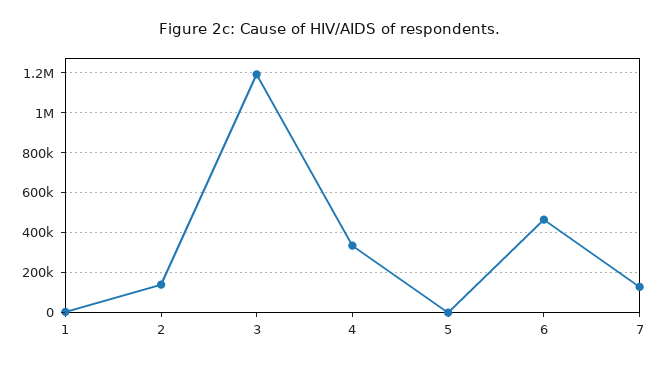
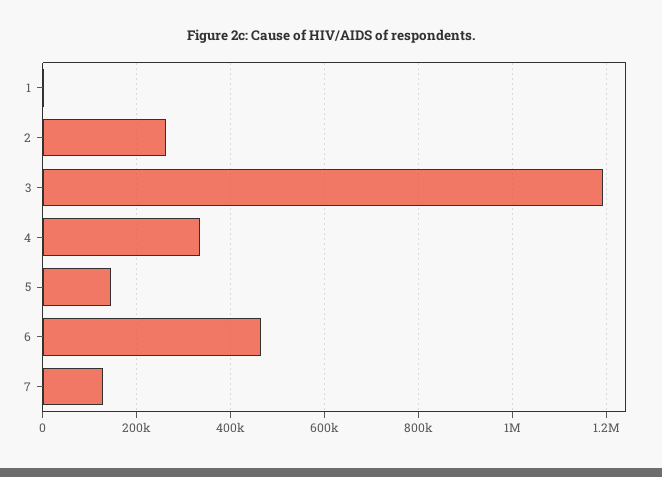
2: 150000 -> 260000
5: 0 -> 140000

